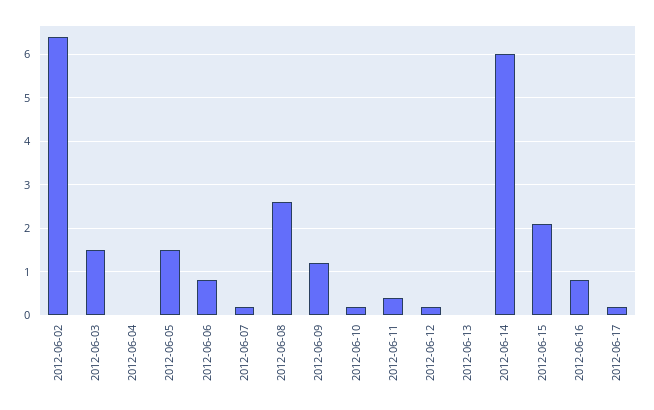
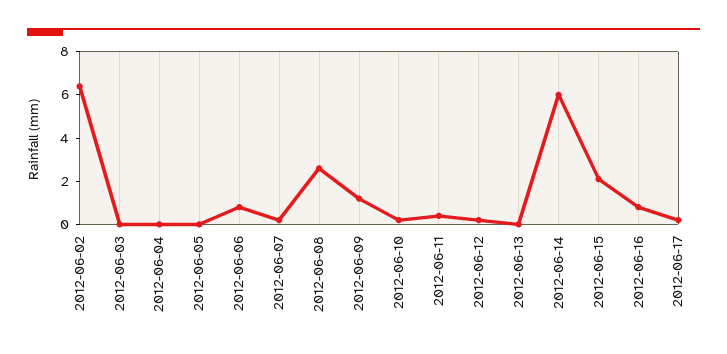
2012-06-03: 1.5 -> 0
2012-06-05: 1.5 -> 0

